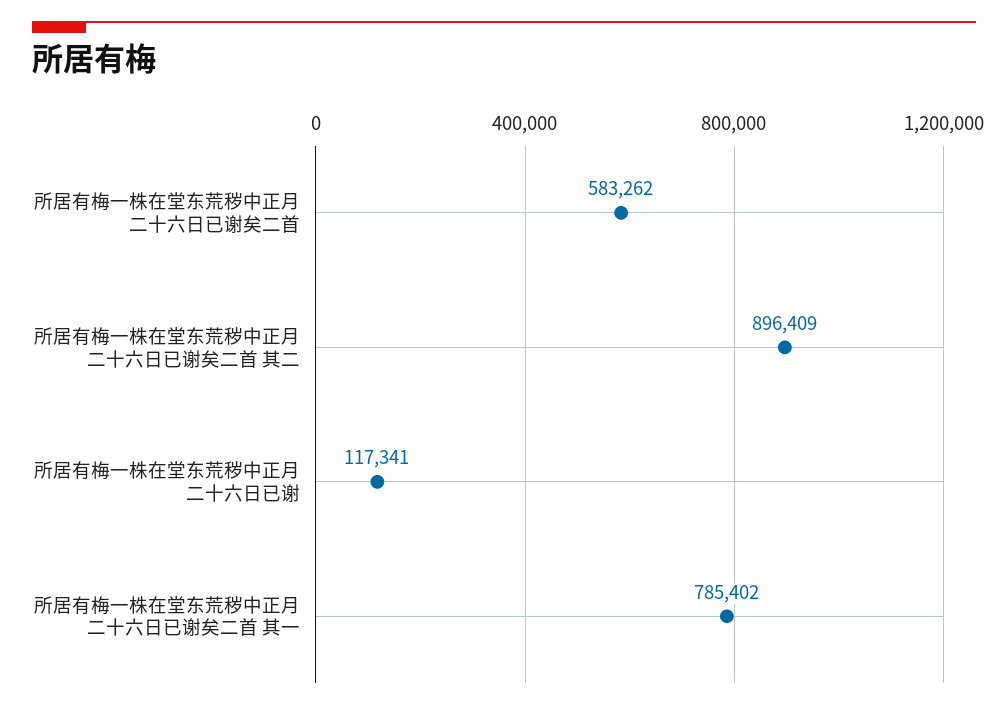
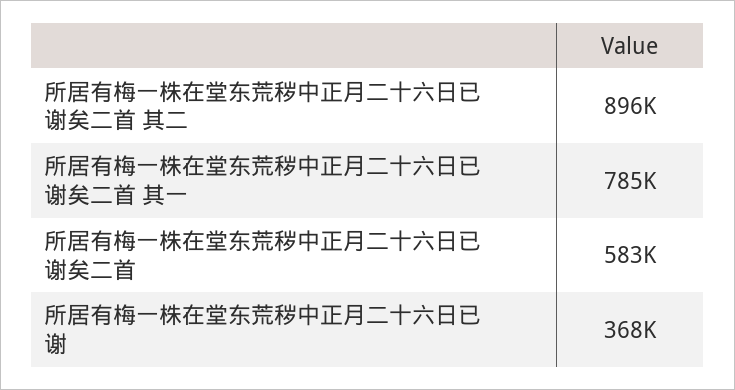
所居有梅一株在堂东荒秽中正月二十六日已谢: 117341 -> 368000

